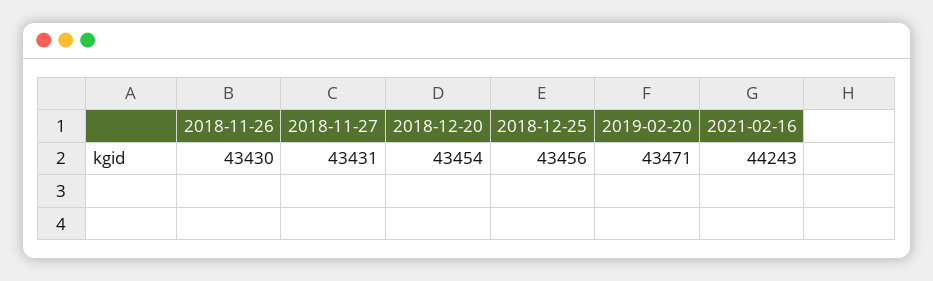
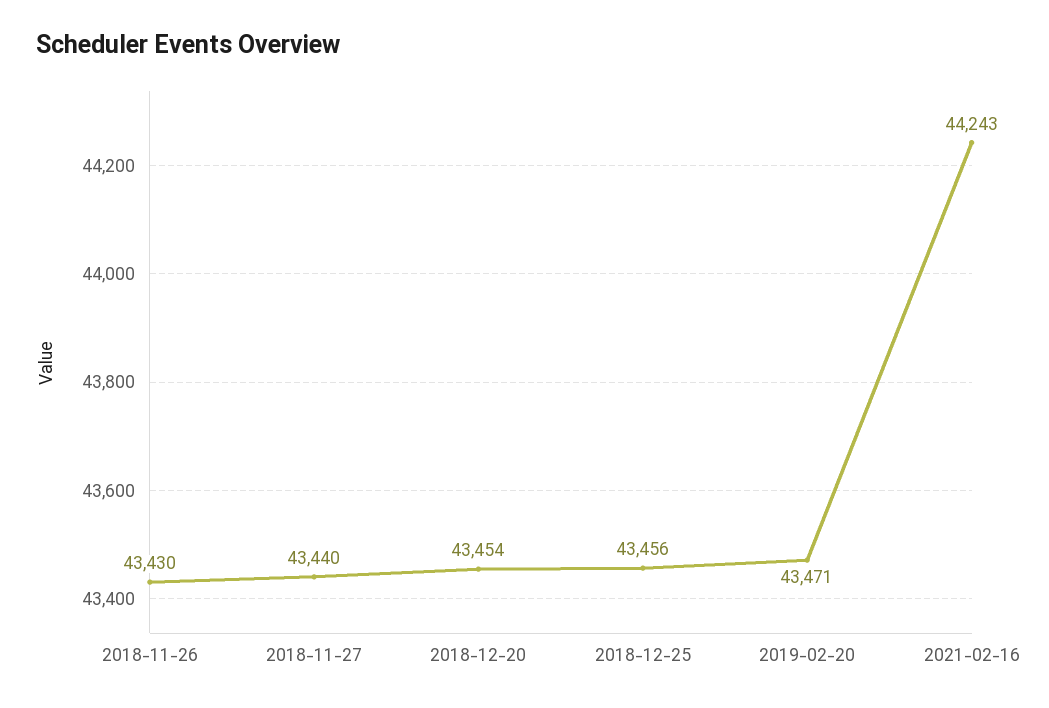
2018-11-27: 43431 -> 43440

